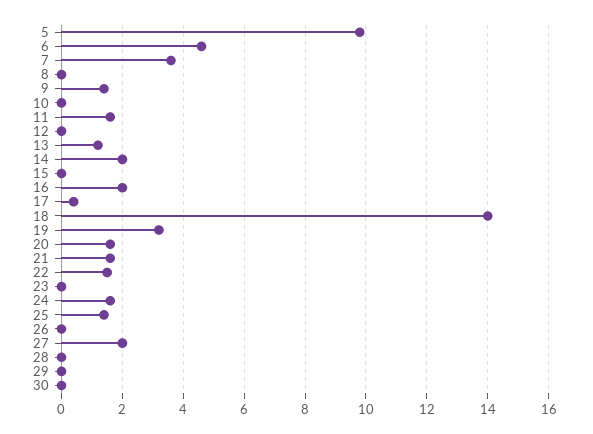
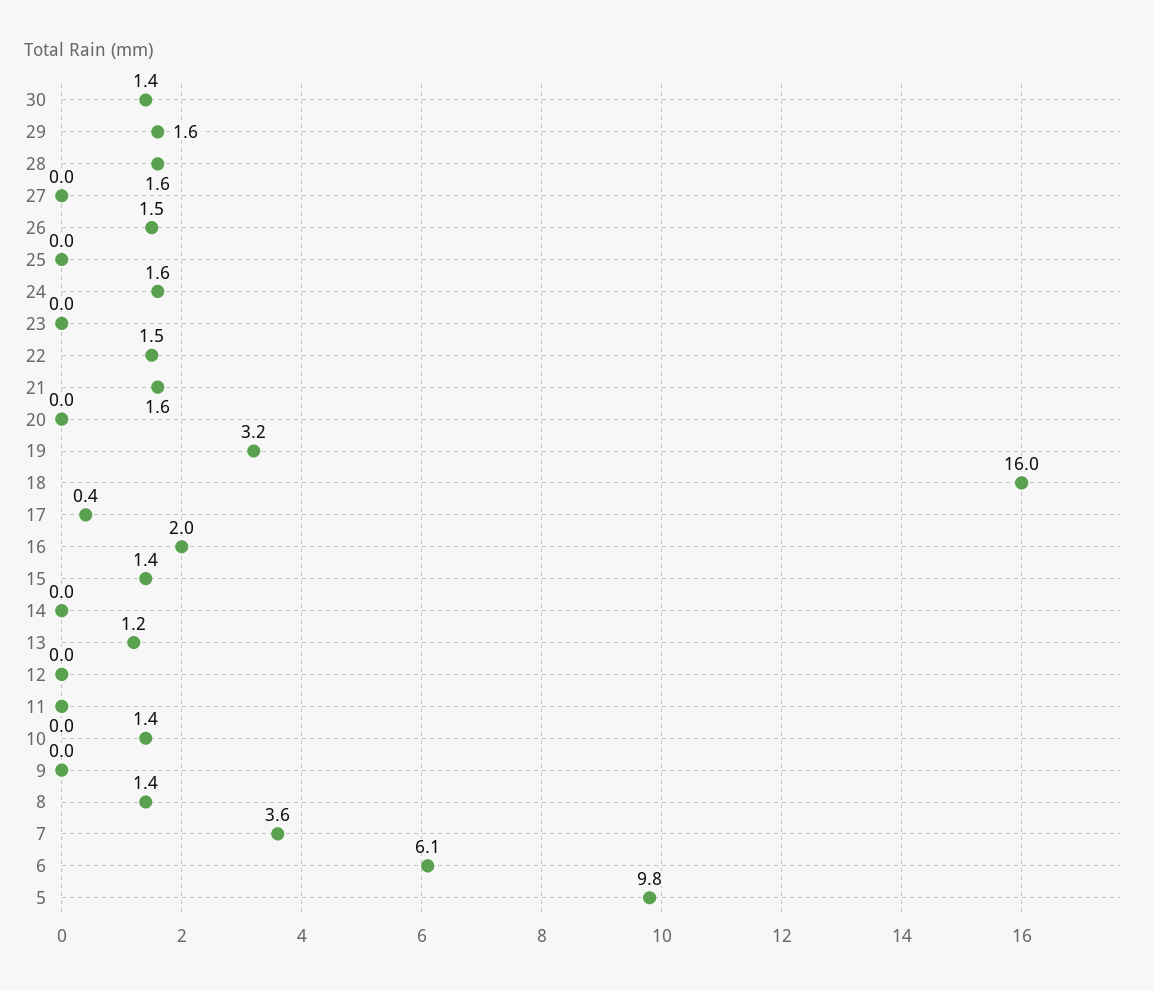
6: 4.5 -> 6.1
8: 0 -> 1.4
9: 1.5 -> 0
10: 0 -> 1.4
11: 1.5 -> 0
14: 2 -> 0
15: 0 -> 1.4
18: 14 -> 16
20: 1.5 -> 0
25: 1.5 -> 0
26: 0 -> 1.5
27: 2 -> 0
28: 0 -> 1.6
29: 0 -> 1.6
30: 0 -> 1.4

